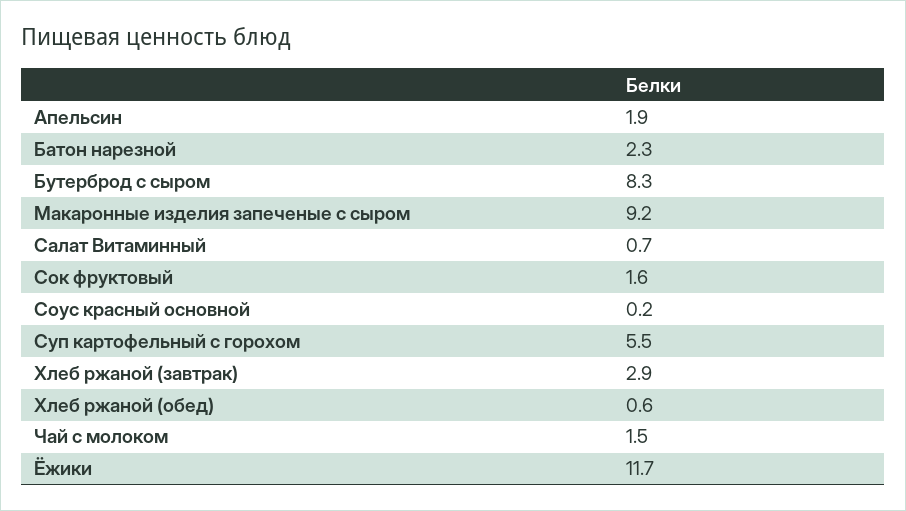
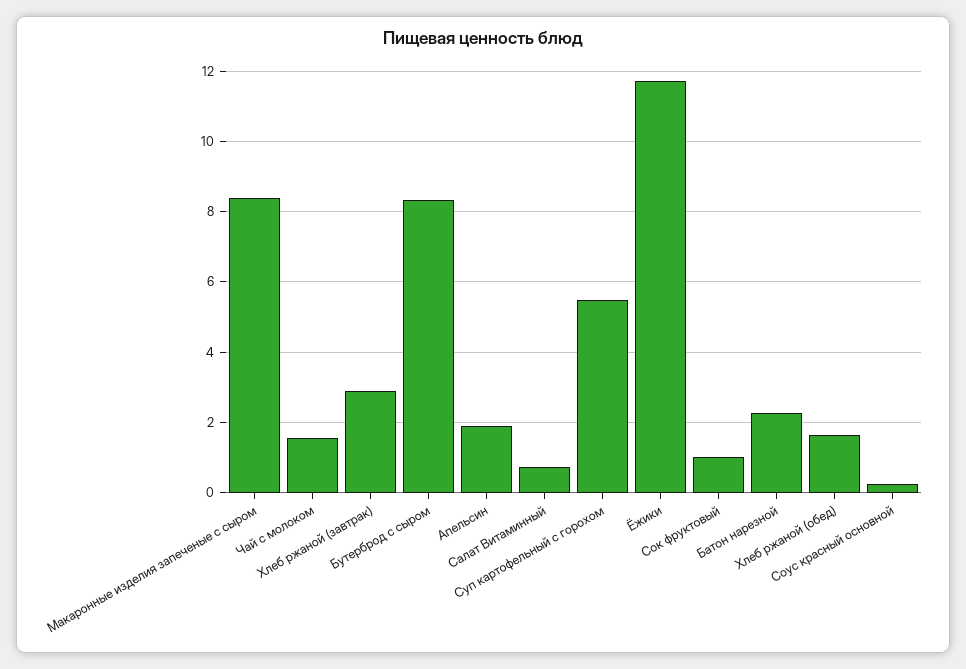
Макаронные изделия запеченые с сыром: 9.2 -> 8.4
Сок фруктовый: 1.6 -> 1
Хлеб ржаной (обед): 0.6 -> 1.6

